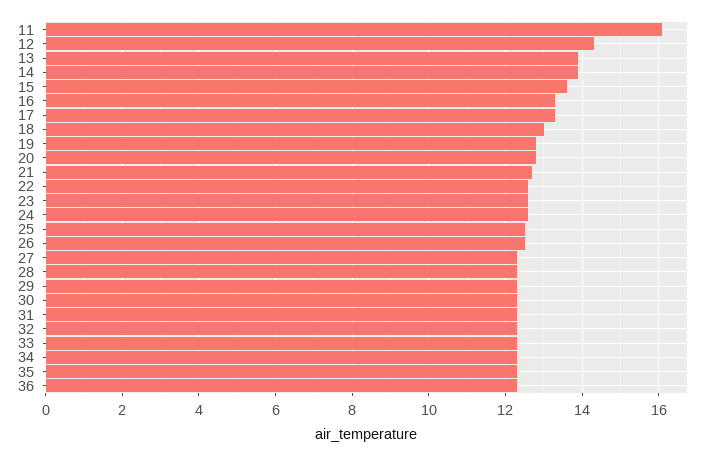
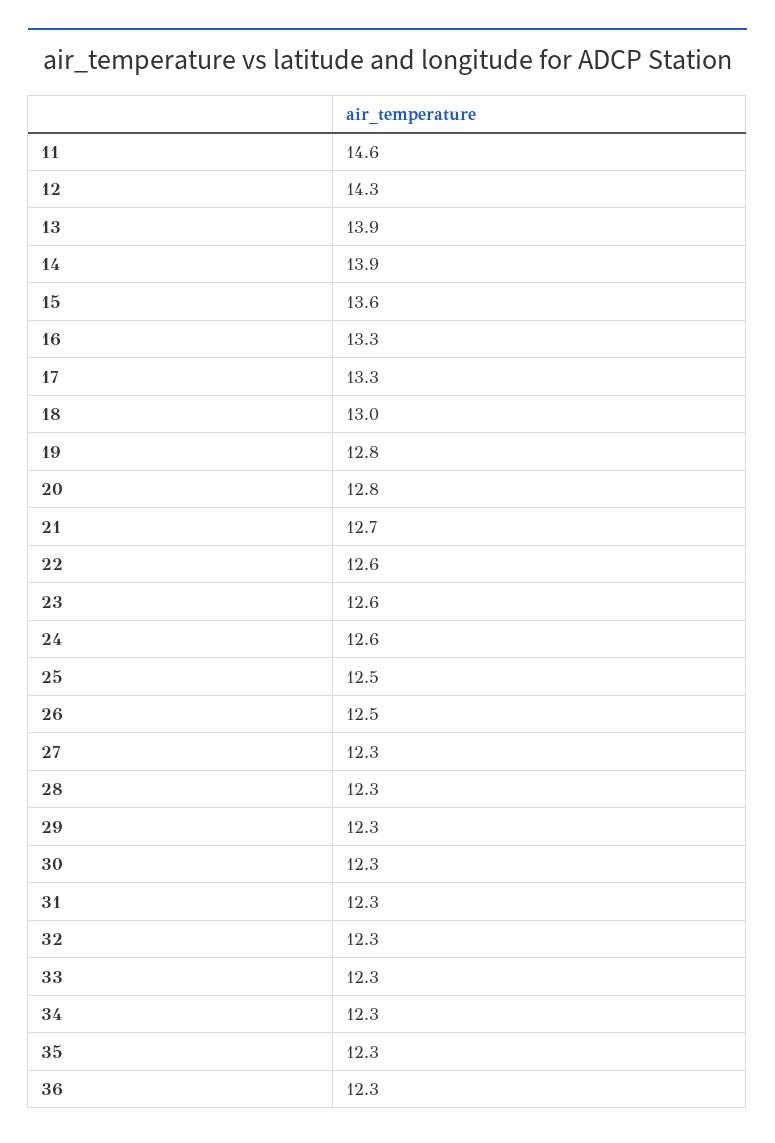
11: 16 -> 14.6

